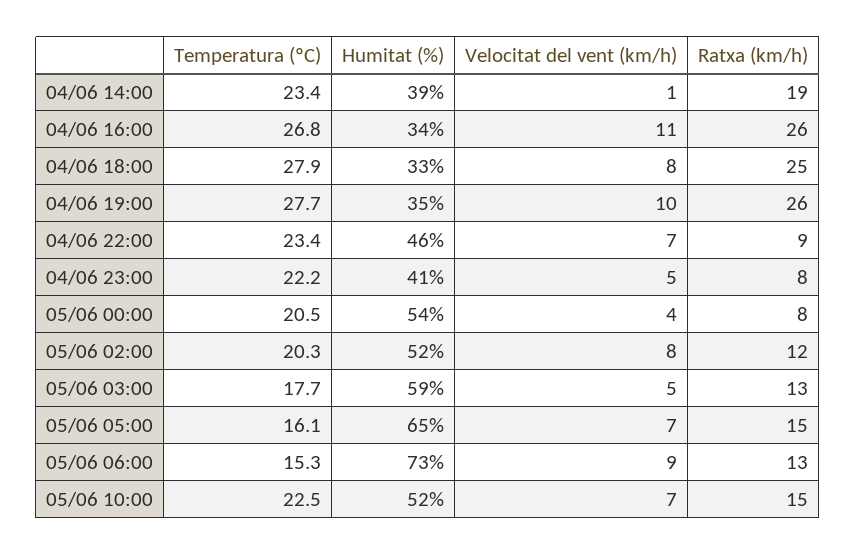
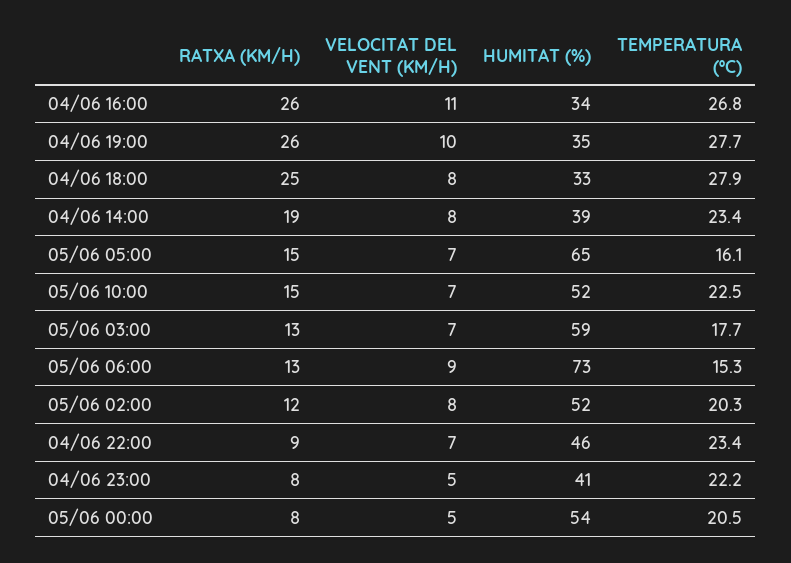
Velocitat del vent (km/h), 04/06 14:00: 1 -> 8
Velocitat del vent (km/h), 05/06 00:00: 4 -> 5
Velocitat del vent (km/h), 05/06 03:00: 5 -> 7

